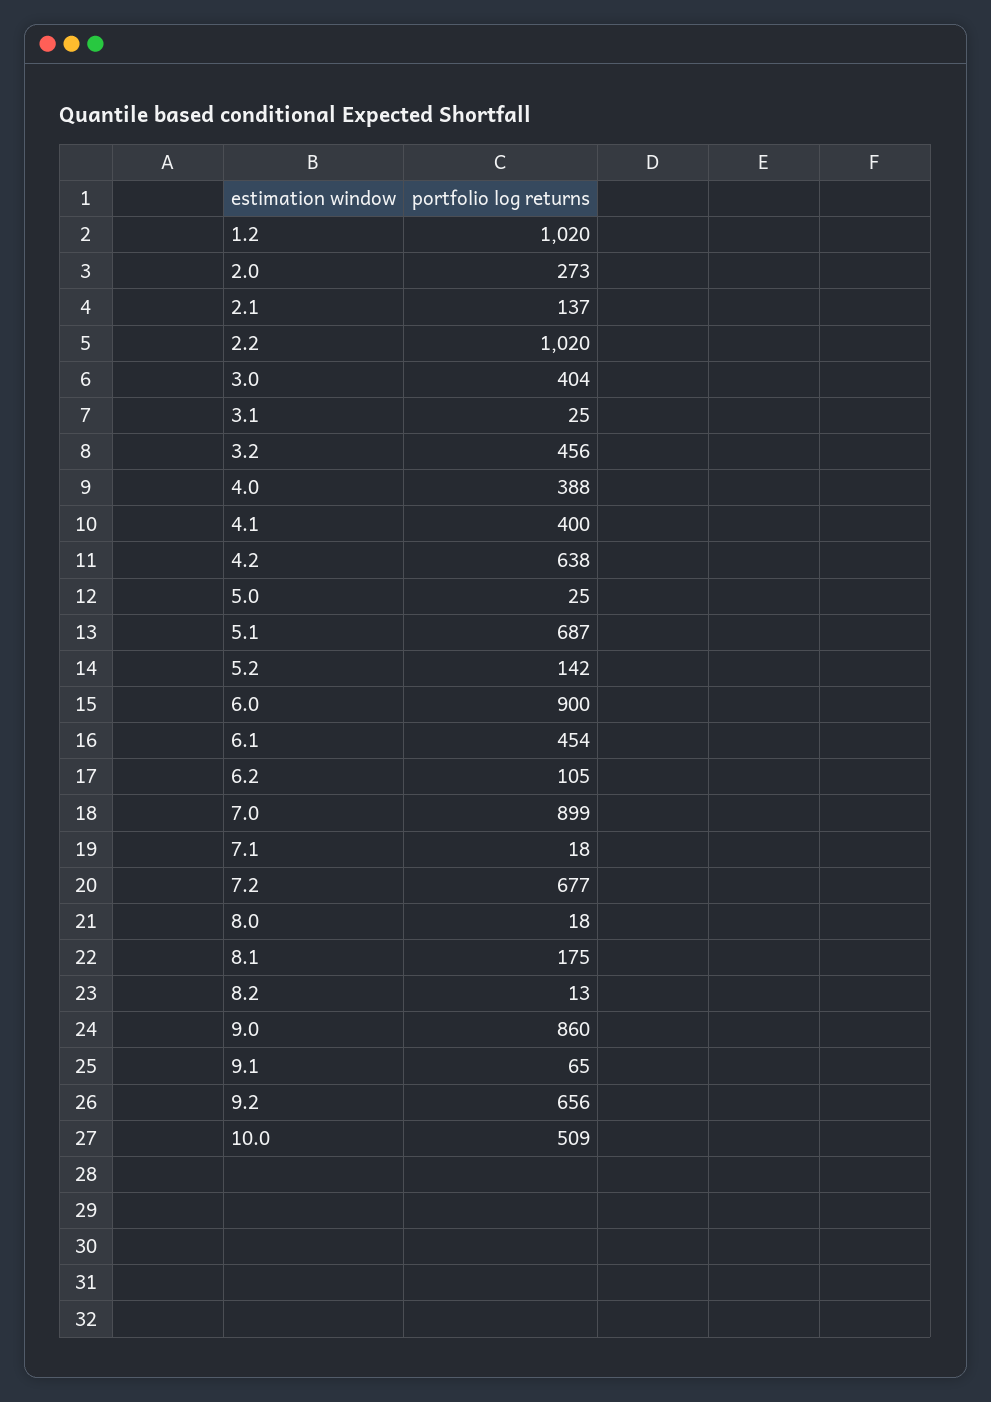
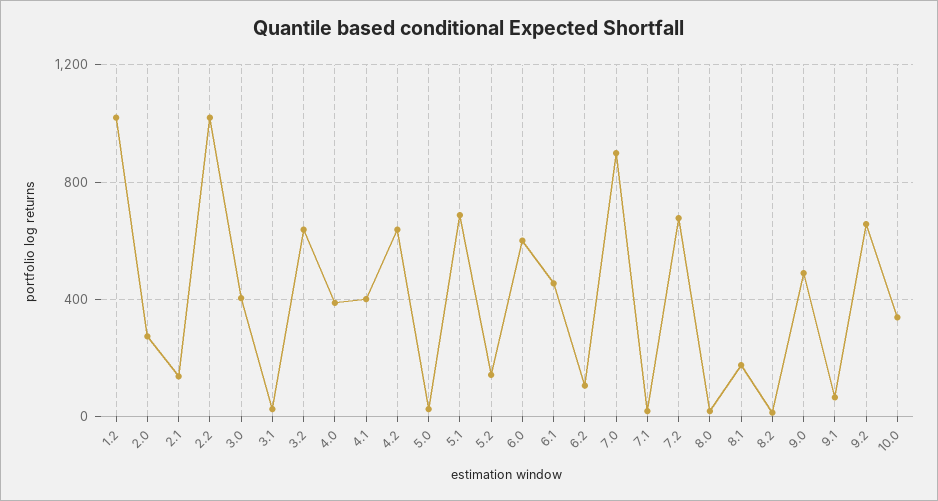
3.2: 456 -> 650
6.0: 900 -> 600
9.0: 860 -> 500
10.0: 509 -> 350

